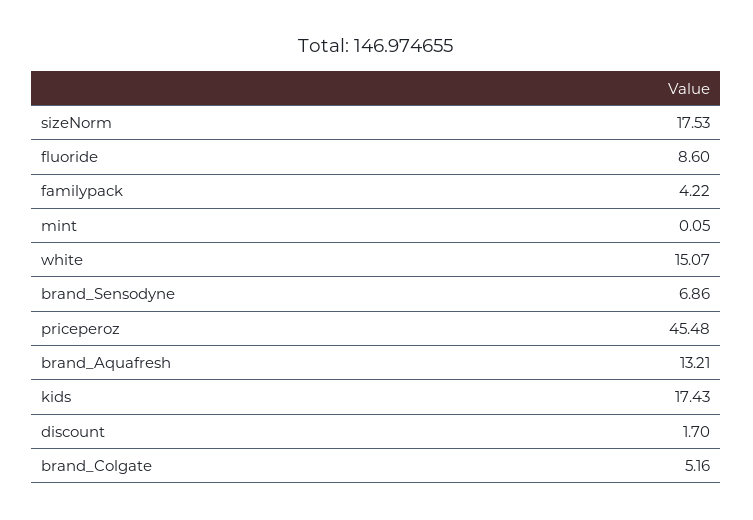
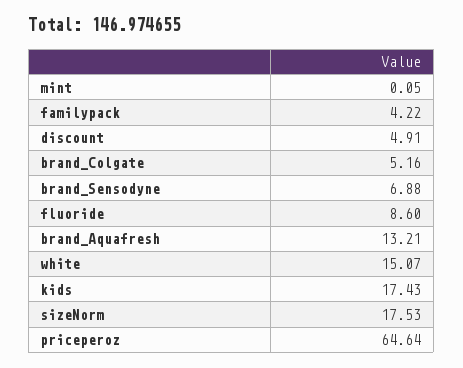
brand_Sensodyne: 6.86 -> 6.88
priceperoz: 45.48 -> 64.64
discount: 1.7 -> 4.91

